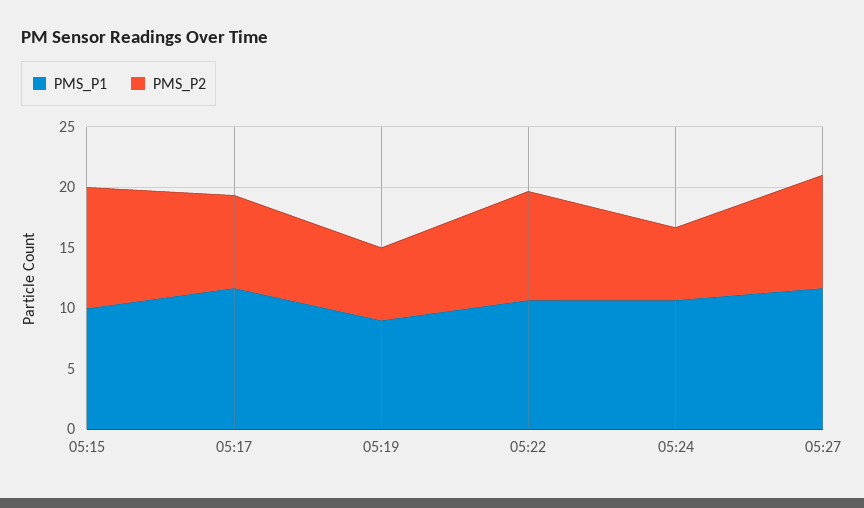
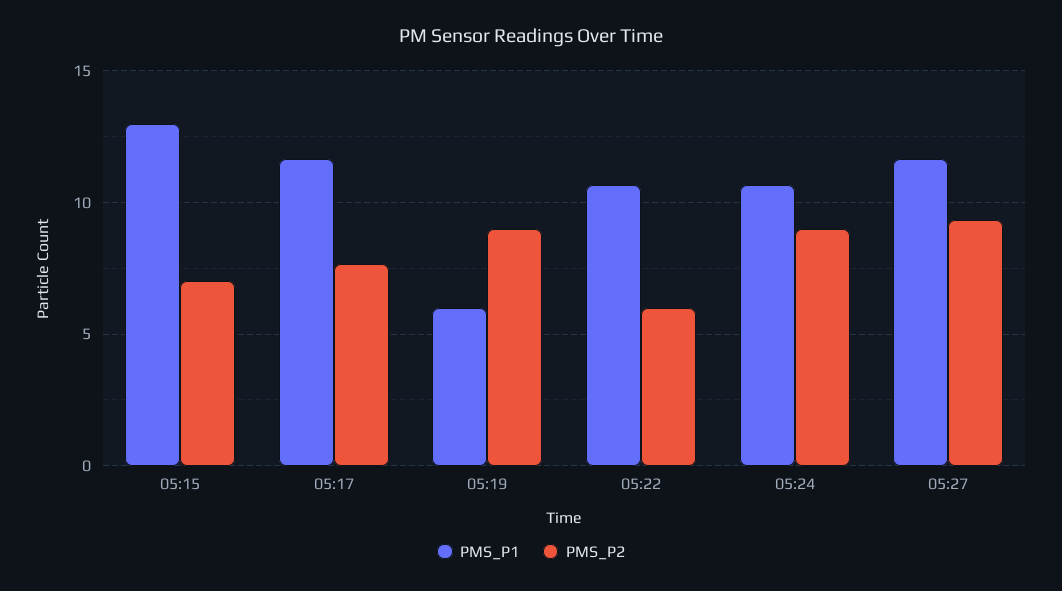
PMS_P1, 05:15: 10 -> 13
PMS_P2, 05:15: 10 -> 7
PMS_P1, 05:19: 9 -> 6
PMS_P2, 05:19: 6 -> 9
PMS_P2, 05:22: 9 -> 6
PMS_P2, 05:24: 6 -> 9

